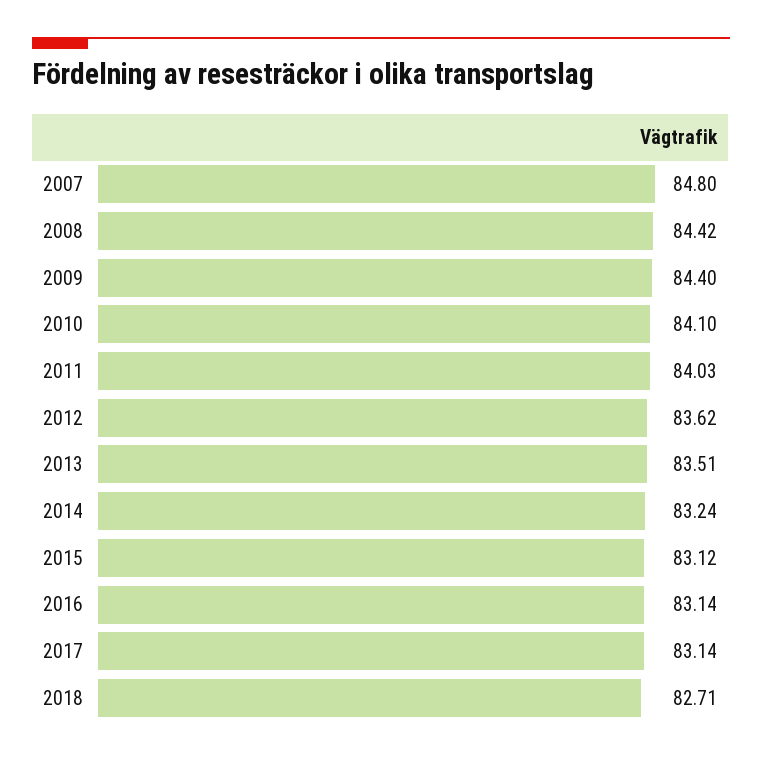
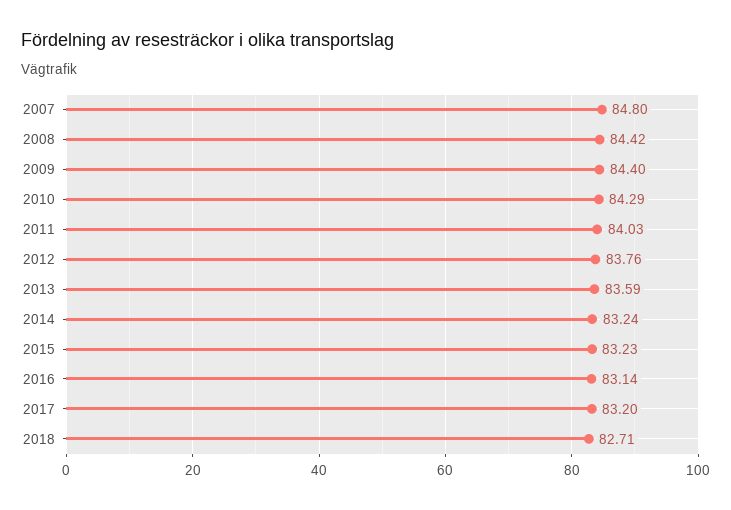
2010: 84.1 -> 84.29
2012: 83.62 -> 83.76
2013: 83.51 -> 83.59
2015: 83.12 -> 83.23
2017: 83.14 -> 83.2

